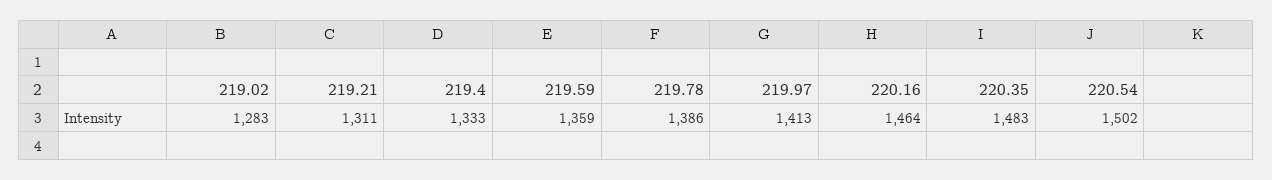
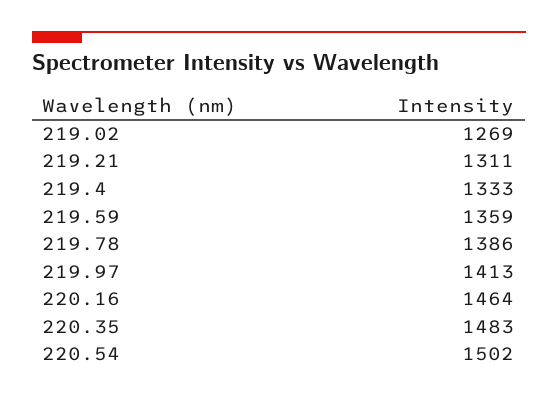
219.02: 1283 -> 1269

